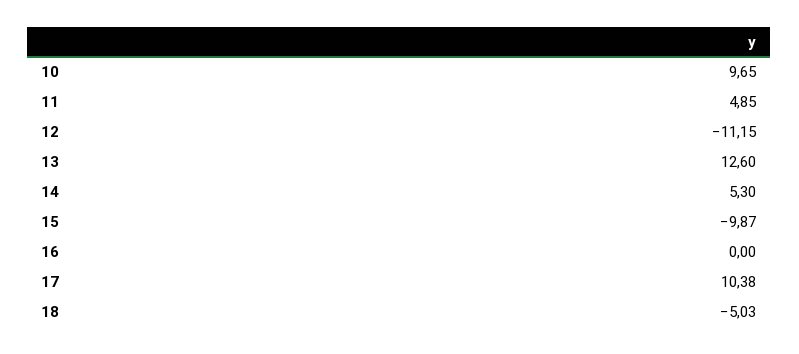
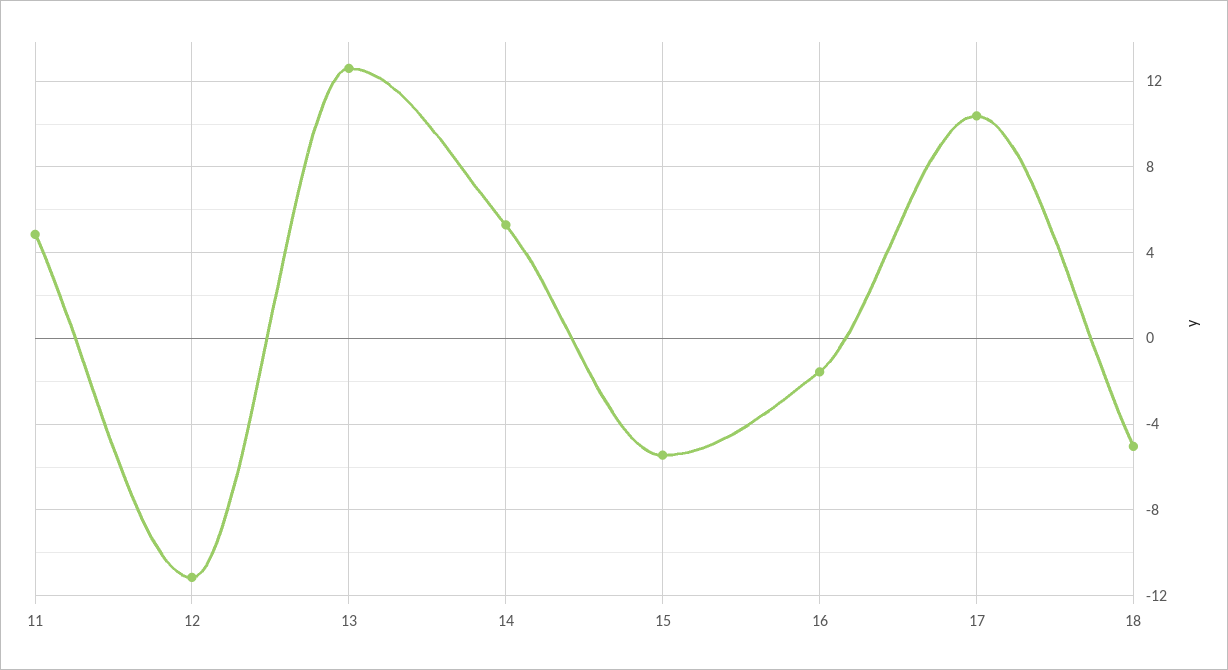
10: 9.65 -> none
15: -9.87 -> -5.5
16: 0 -> -1.5

